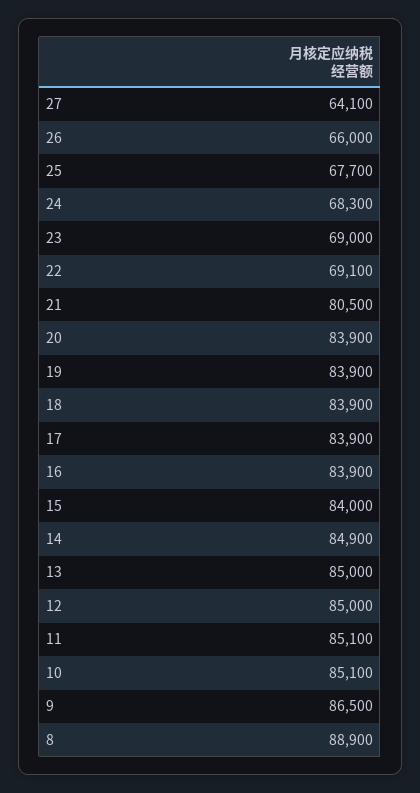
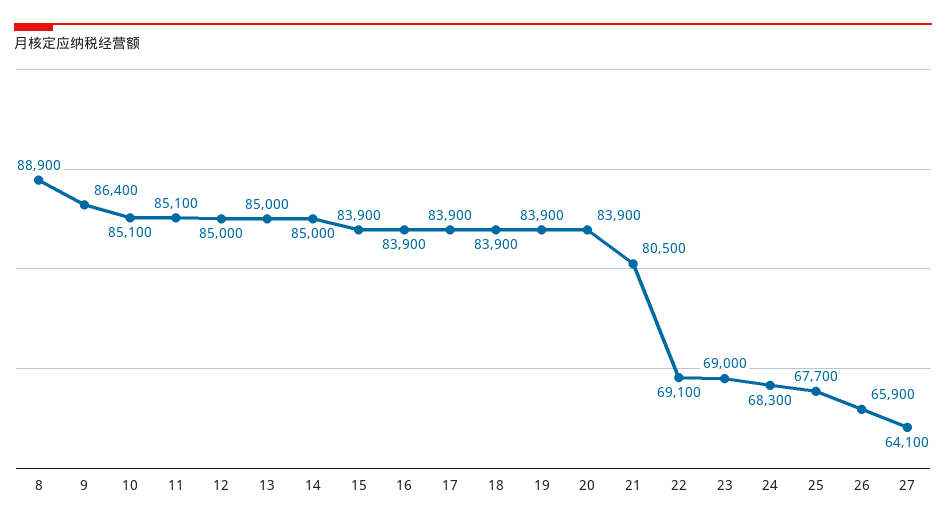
26: 66000 -> 65900
15: 84000 -> 83900
14: 84900 -> 85000
9: 86500 -> 86400

